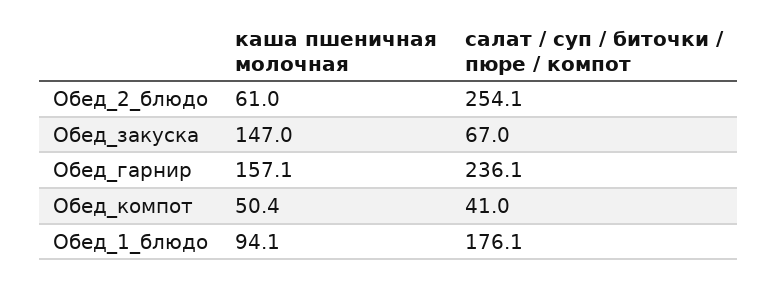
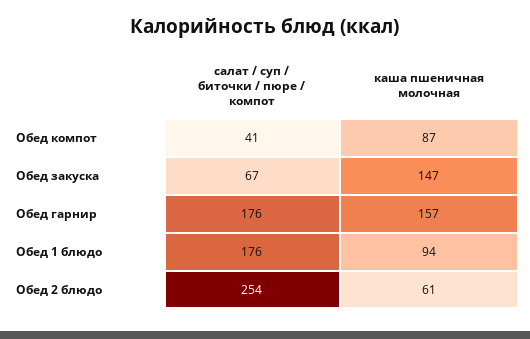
салат / суп / биточки / пюре / компот, Обед_гарнир: 236.1 -> 176
каша пшеничная молочная, Обед_компот: 50.4 -> 87

